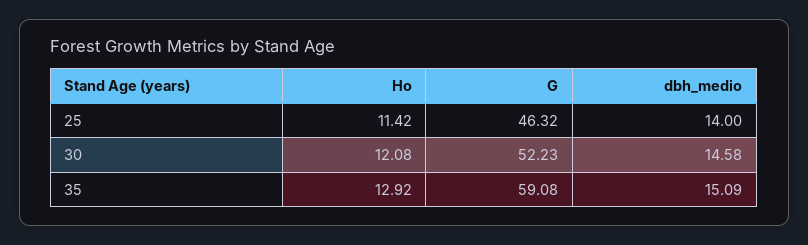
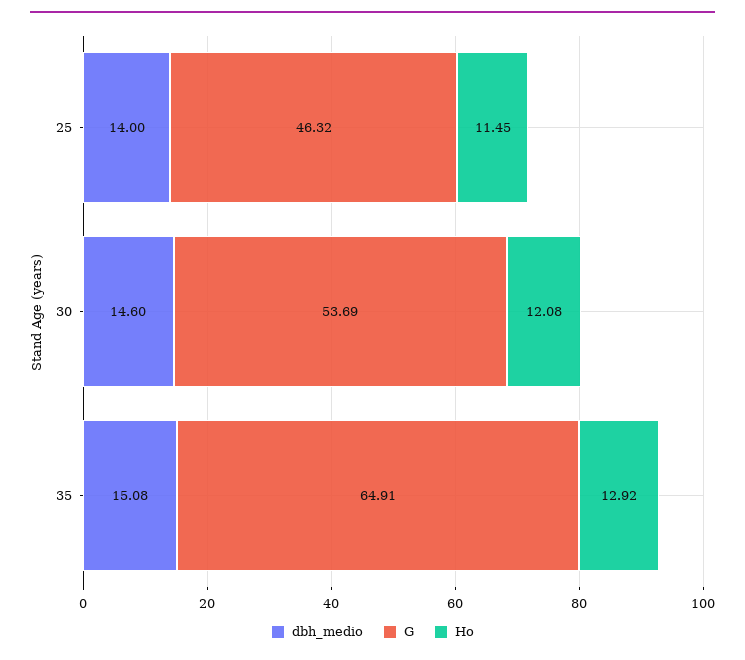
Ho, 25: 11.42 -> 11.45
G, 30: 52.23 -> 53.69
dbh_medio, 30: 14.58 -> 14.6
G, 35: 59.08 -> 64.91
dbh_medio, 35: 15.09 -> 15.08

